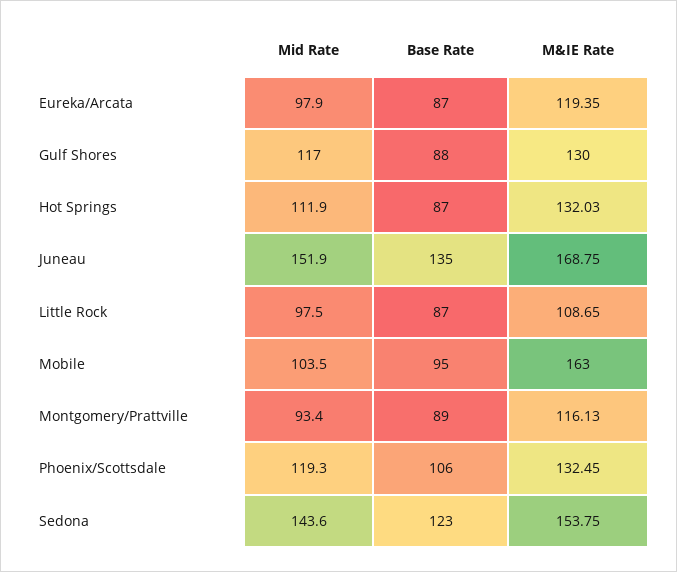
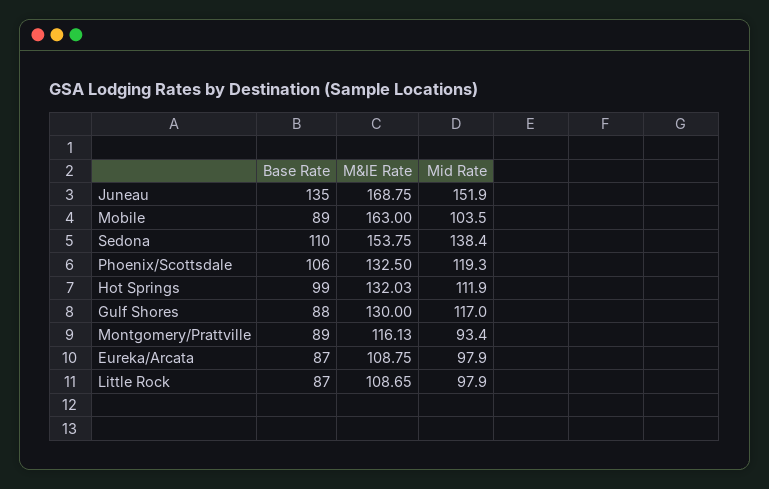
M&IE Rate, Eureka/Arcata: 119.35 -> 108.75
Base Rate, Hot Springs: 87 -> 99
Mid Rate, Little Rock: 97.5 -> 97.9
Base Rate, Mobile: 95 -> 89
M&IE Rate, Phoenix/Scottsdale: 132.45 -> 132.5
Mid Rate, Sedona: 143.6 -> 138.4
Base Rate, Sedona: 123 -> 110

